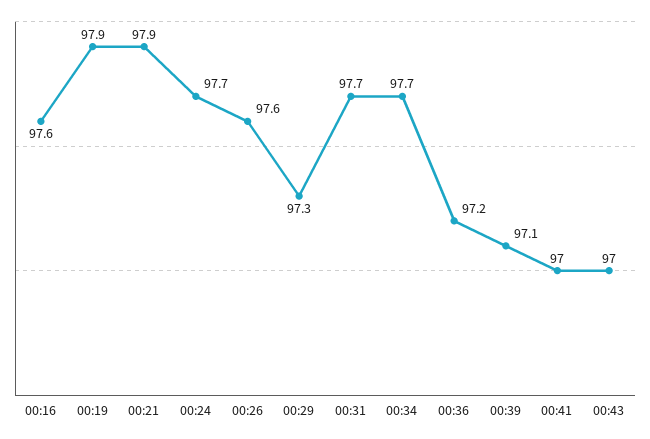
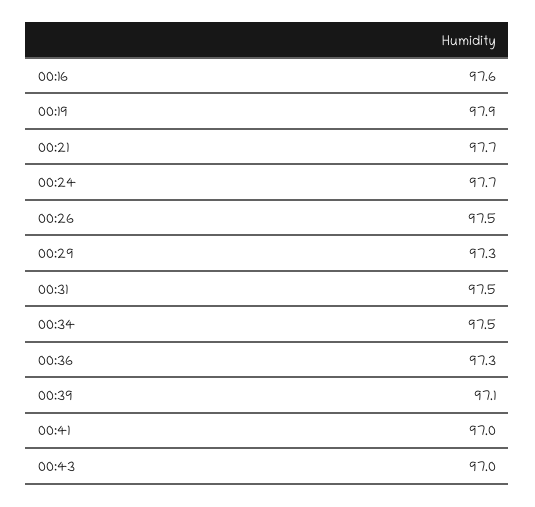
00:21: 97.9 -> 97.7
00:26: 97.6 -> 97.5
00:31: 97.7 -> 97.5
00:34: 97.7 -> 97.5
00:36: 97.2 -> 97.3

